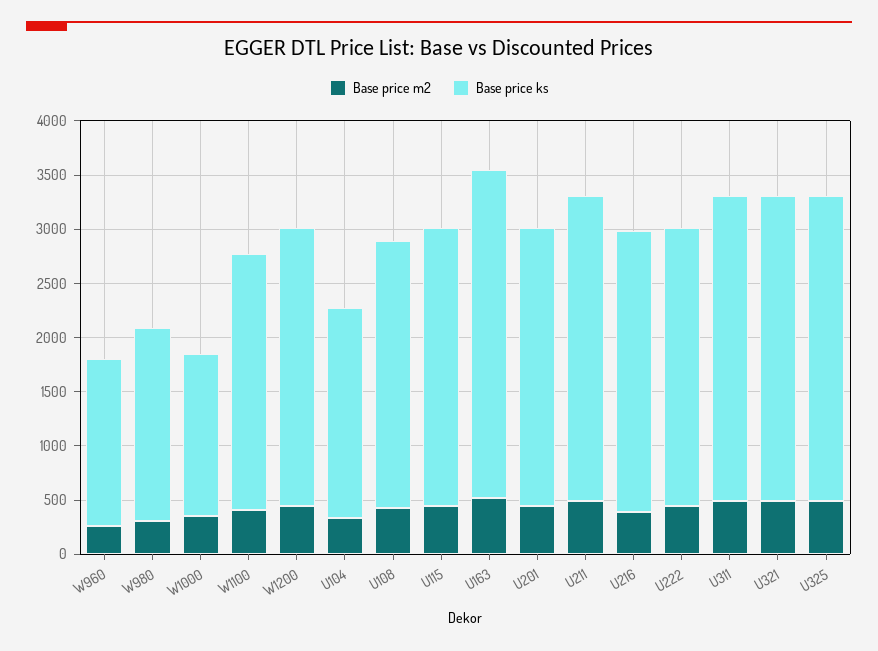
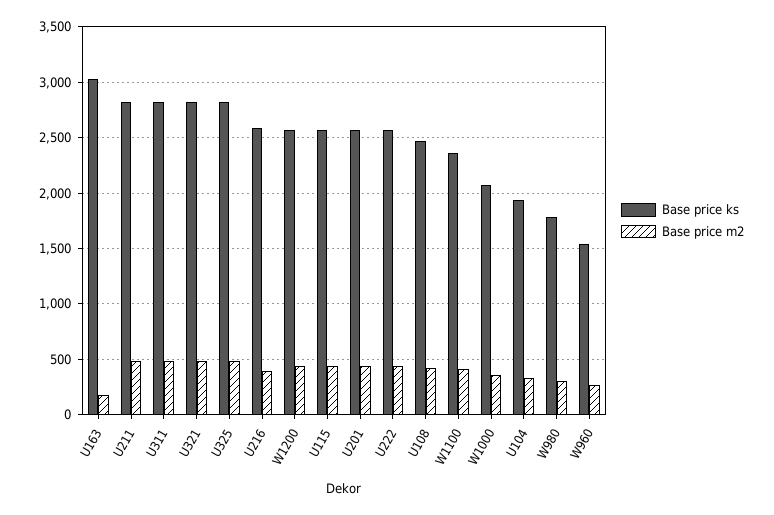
Base price ks, W1000: 1500 -> 2100
Base price m2, U163: 500 -> 200

